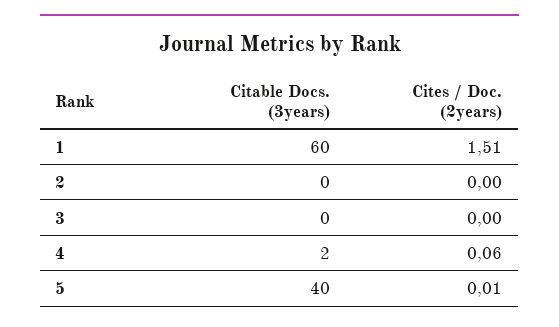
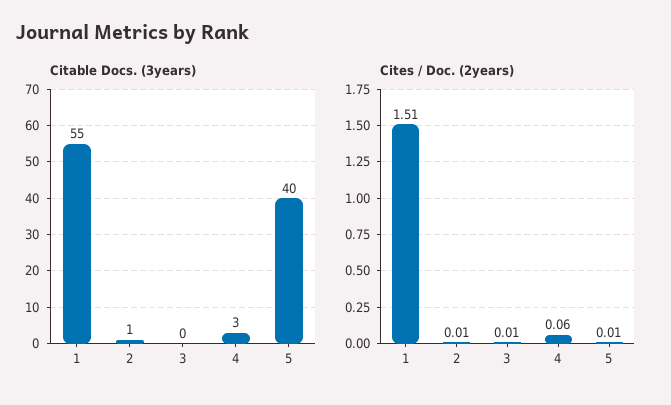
Citable Docs. (3years), 1: 60 -> 55
Citable Docs. (3years), 2: 0 -> 1
Cites / Doc. (2years), 2: 0 -> 0.01
Cites / Doc. (2years), 3: 0 -> 0.01
Citable Docs. (3years), 4: 2 -> 3

